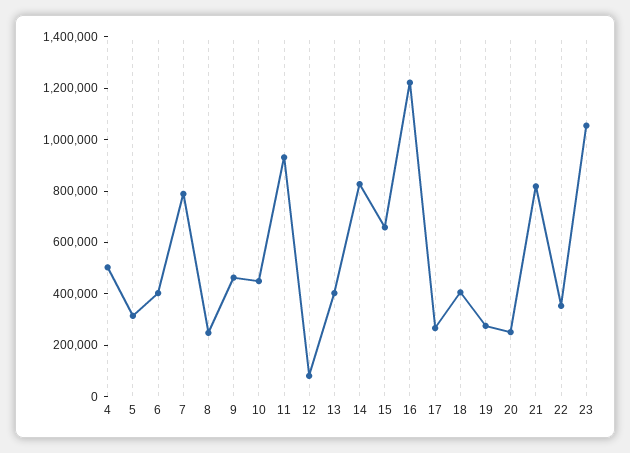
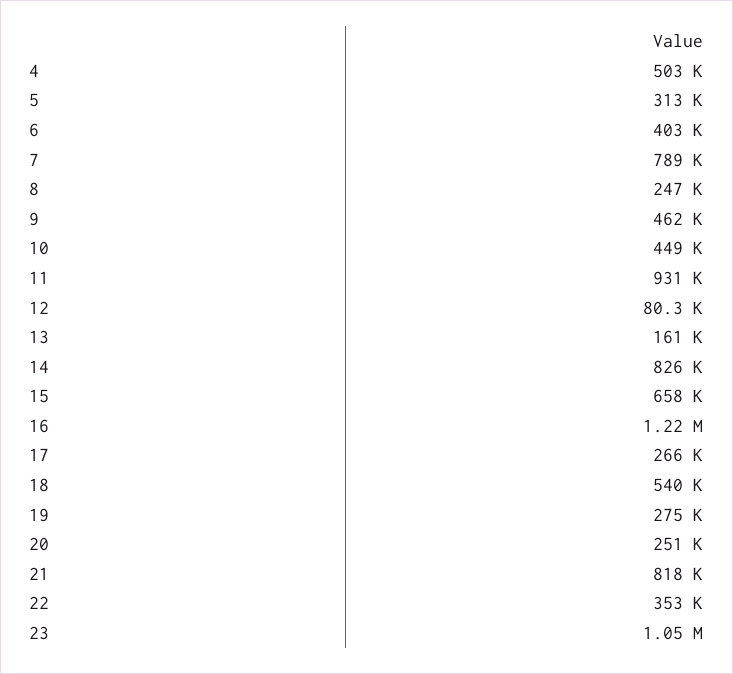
13: 400000 -> 161000
18: 400000 -> 540000

